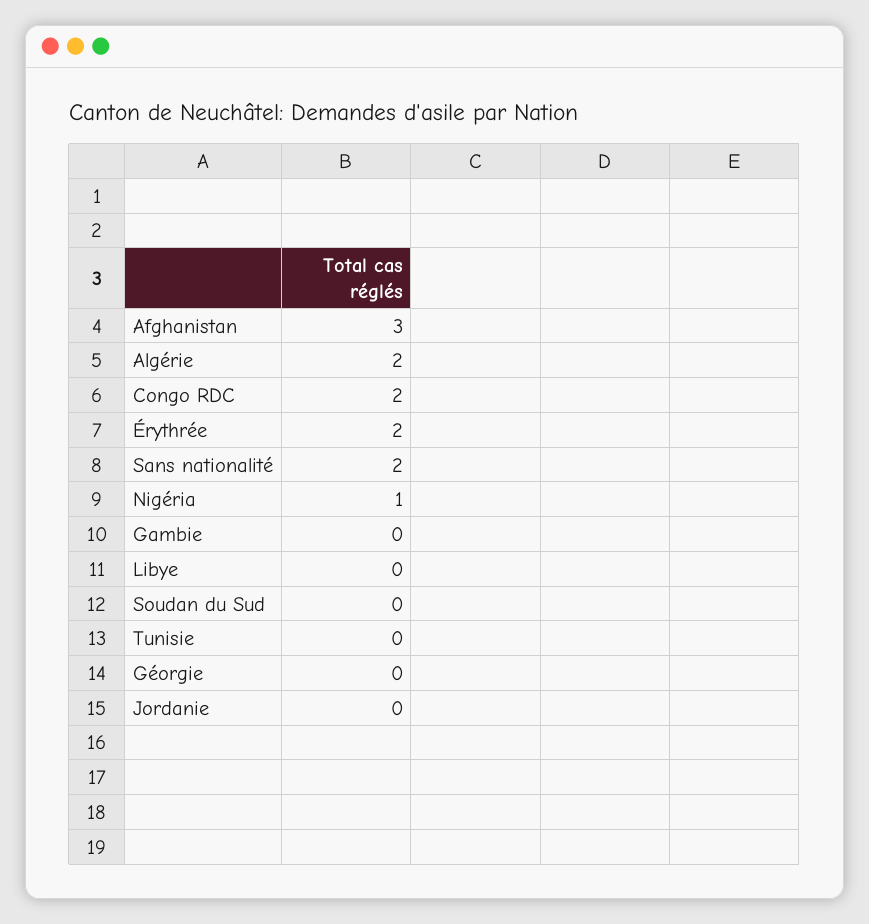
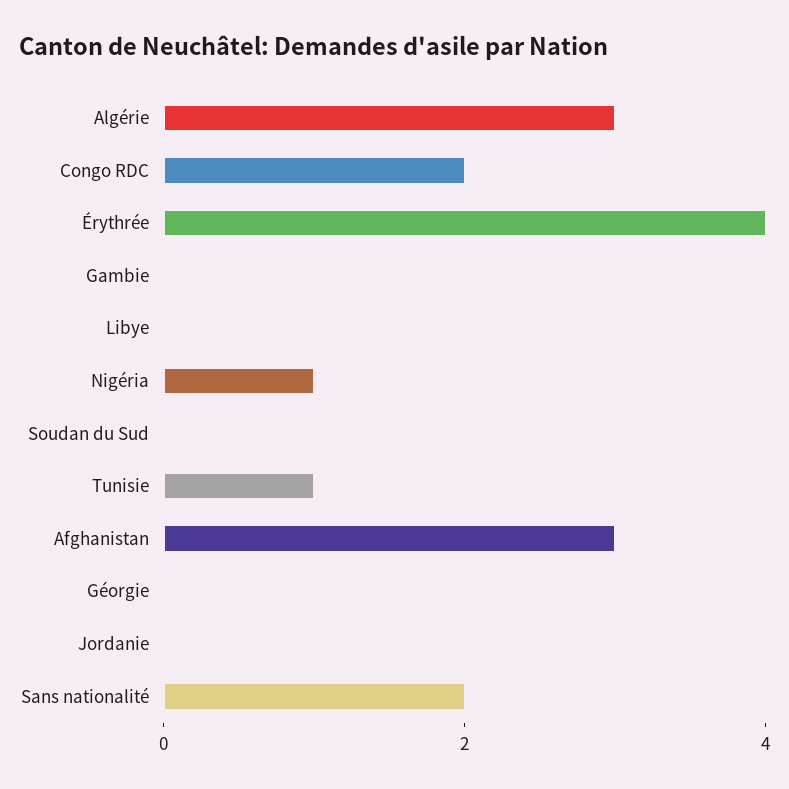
Algérie: 2 -> 3
Érythrée: 2 -> 4
Tunisie: 0 -> 1

